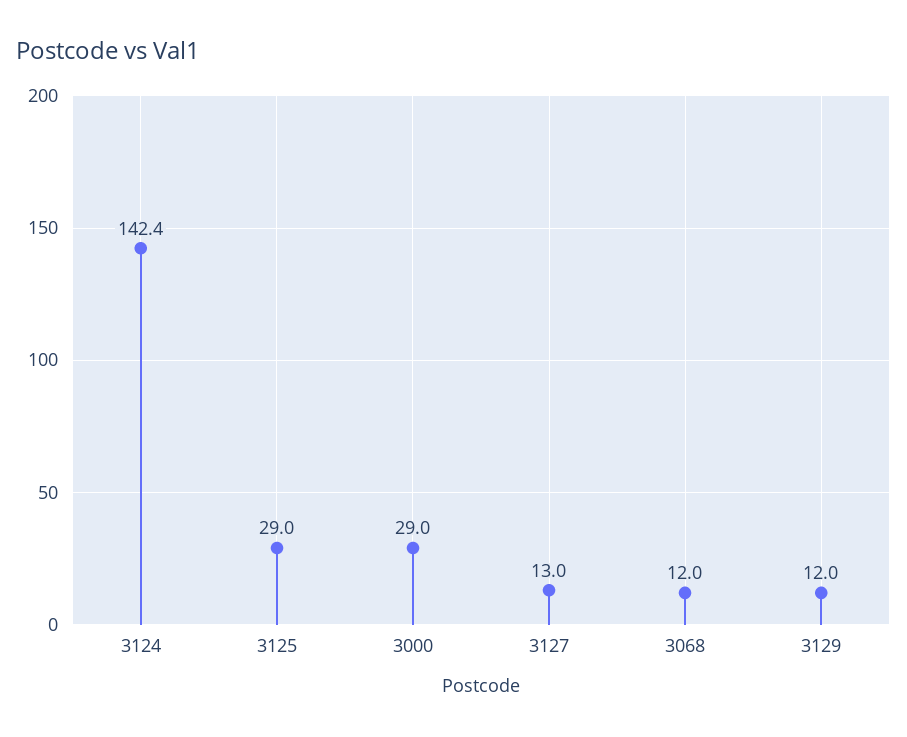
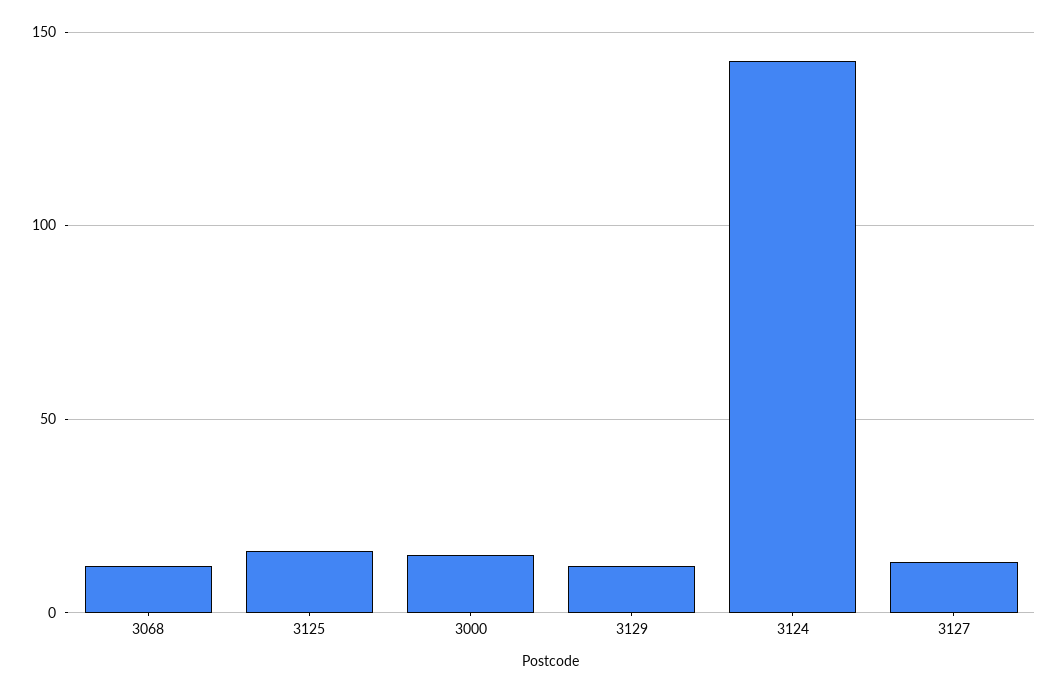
3125: 29 -> 15
3000: 29 -> 15

